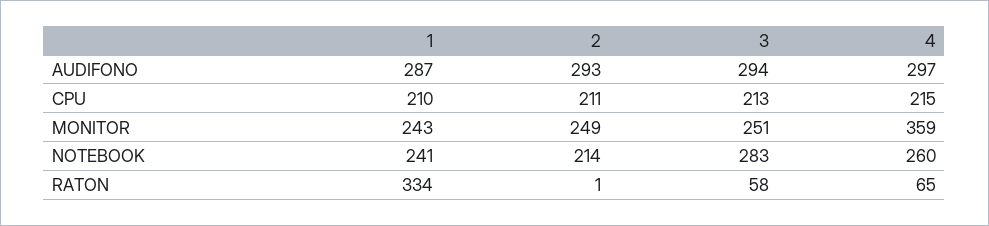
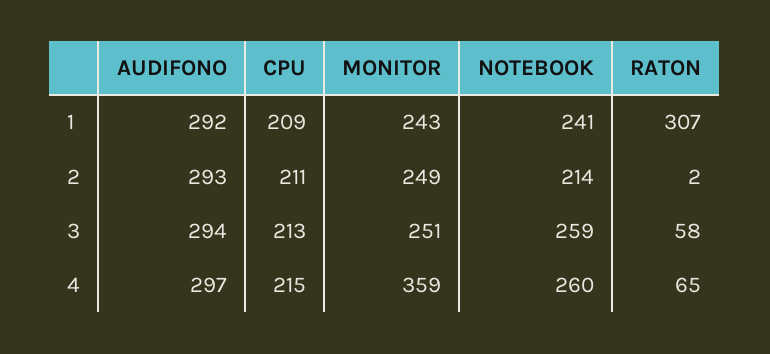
1, AUDIFONO: 287 -> 292
1, CPU: 210 -> 209
3, NOTEBOOK: 283 -> 259
1, RATON: 334 -> 307
2, RATON: 1 -> 2

